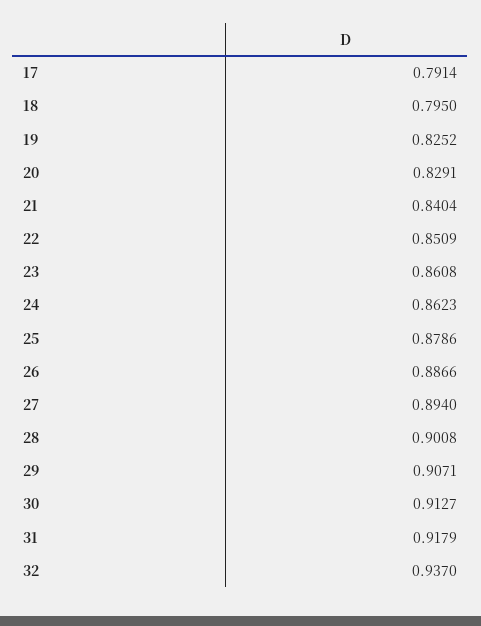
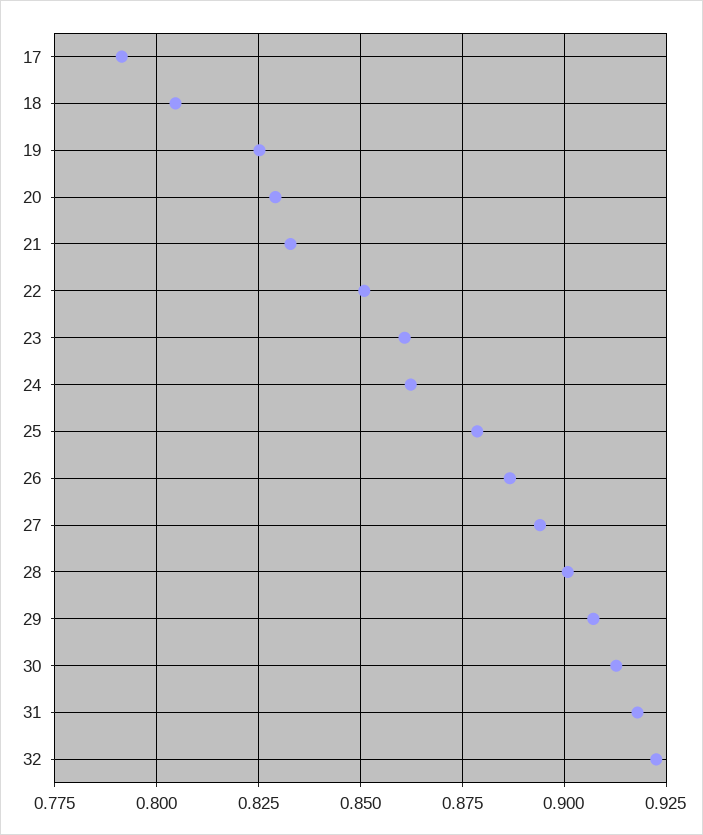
18: 0.795 -> 0.805
21: 0.8404 -> 0.8325
32: 0.937 -> 0.9225

